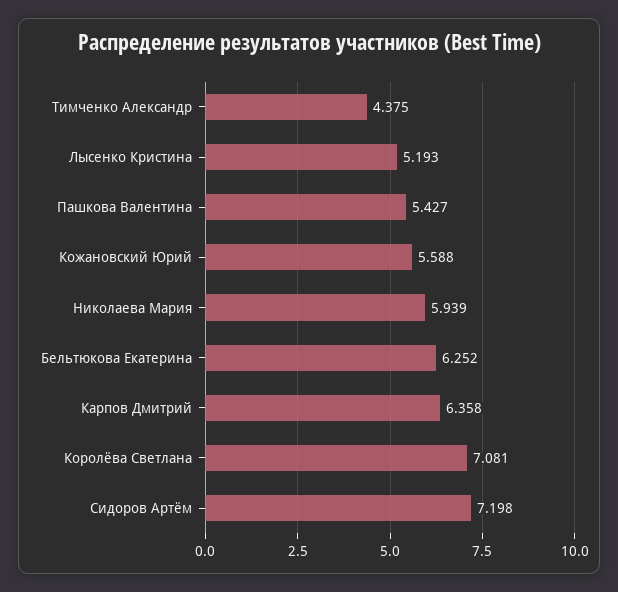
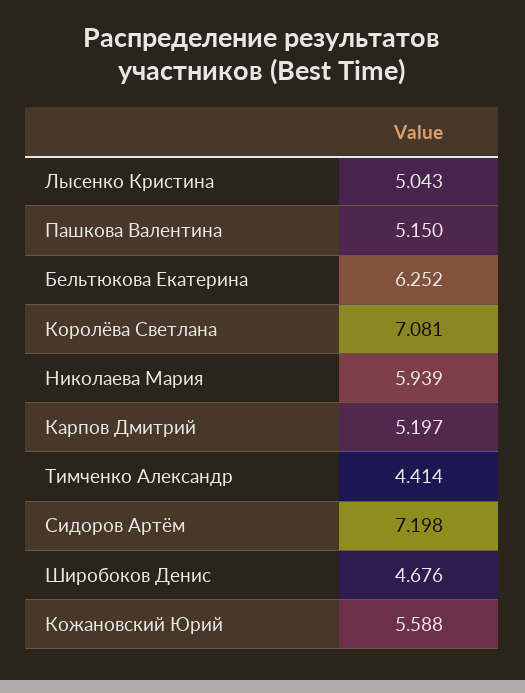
Тимченко Александр: 4.375 -> 4.414
Лысенко Кристина: 5.193 -> 5.043
Пашкова Валентина: 5.427 -> 5.15
Карпов Дмитрий: 6.358 -> 5.197
Широбоков Денис: none -> 4.676

